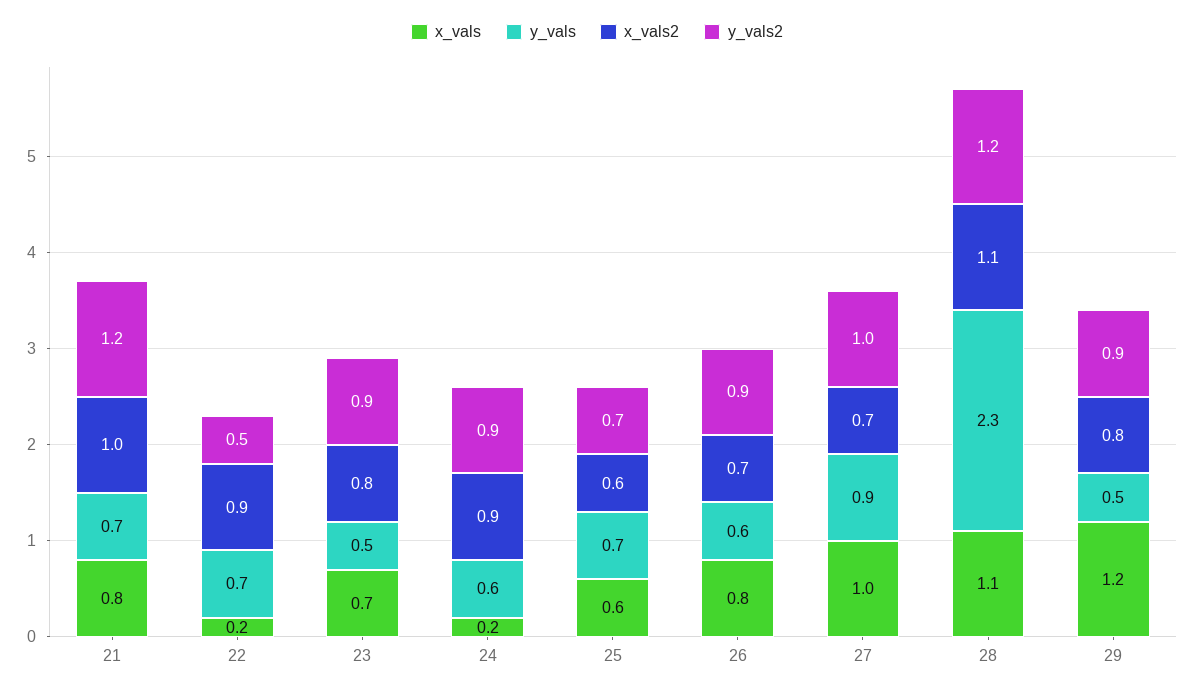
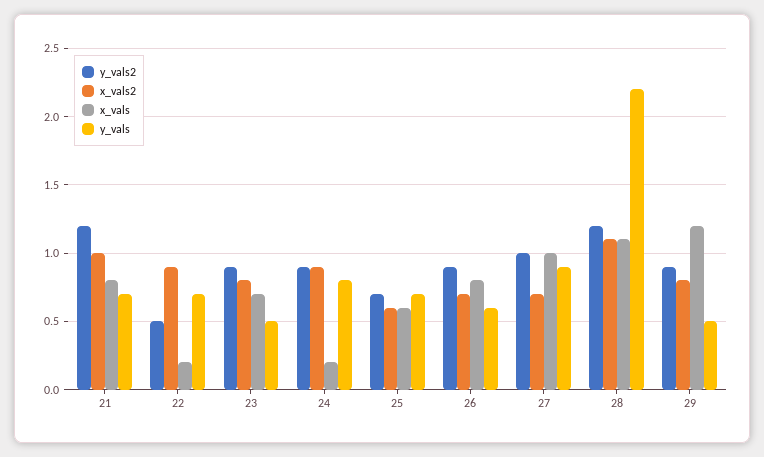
y_vals, 24: 0.6 -> 0.8
y_vals, 28: 2.3 -> 2.2

